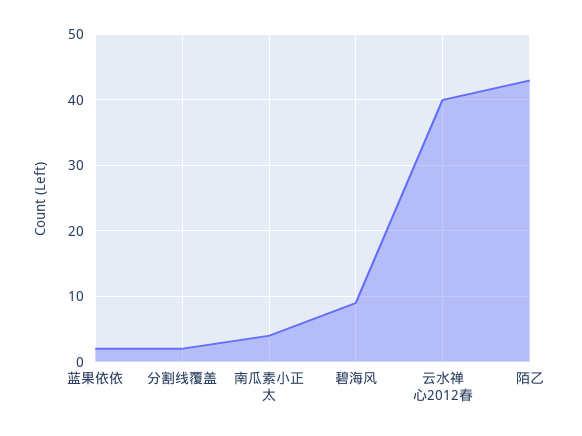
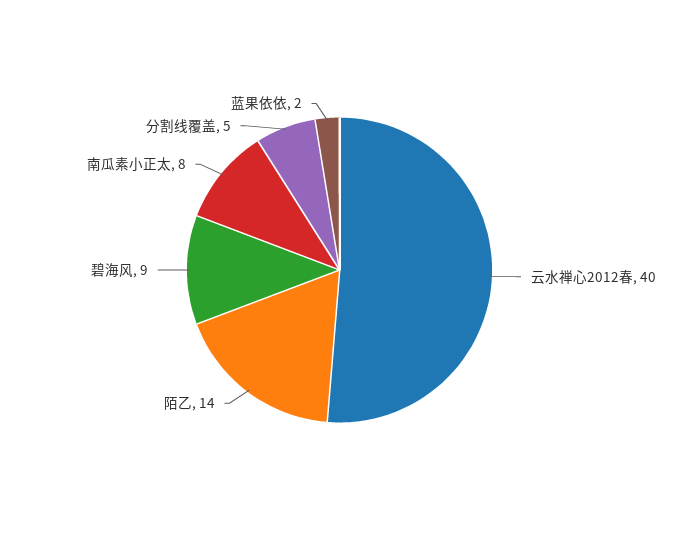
分割线覆盖: 2 -> 5
南瓜素小正太: 4 -> 8
陌乙: 43 -> 14

